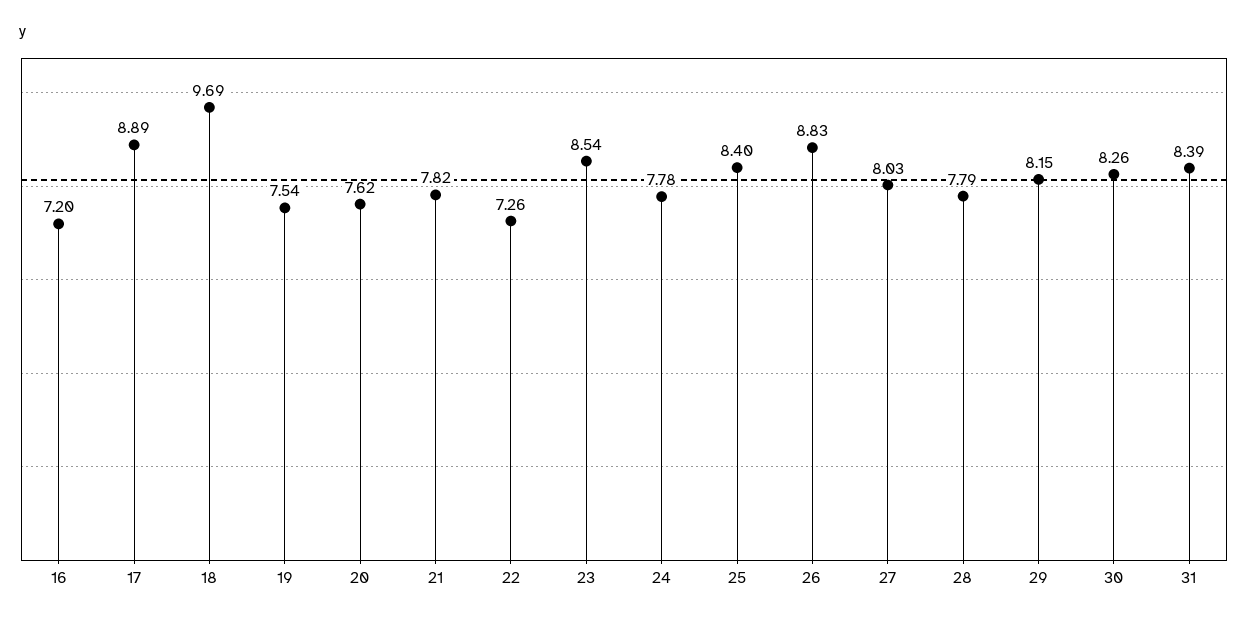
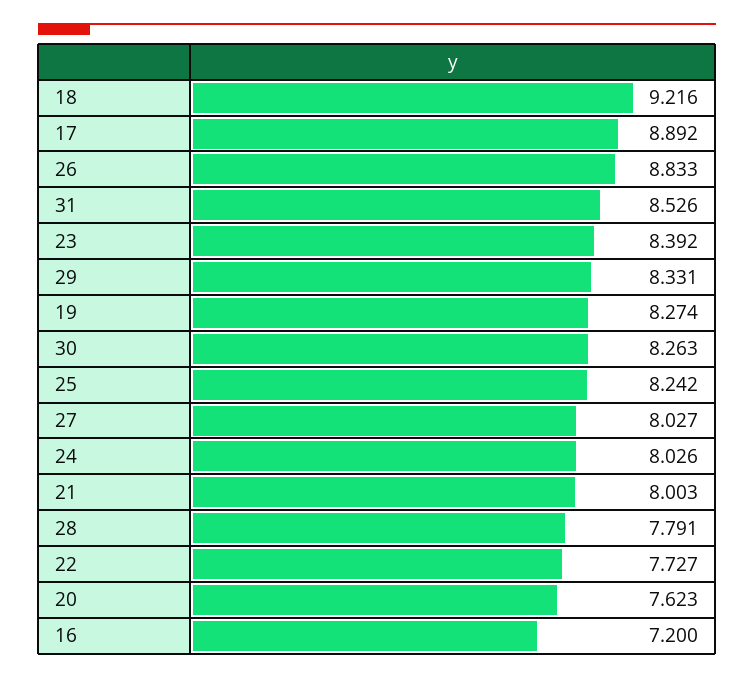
18: 9.69 -> 9.216
19: 7.54 -> 8.274
21: 7.82 -> 8.003
22: 7.26 -> 7.727
23: 8.54 -> 8.392
24: 7.78 -> 8.026
25: 8.4 -> 8.242
29: 8.15 -> 8.331
31: 8.39 -> 8.526

